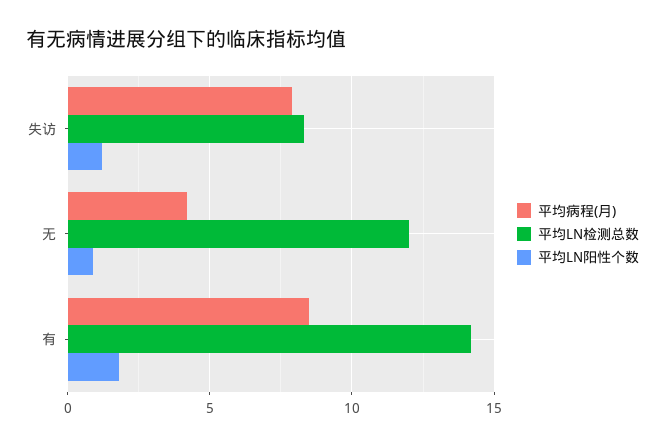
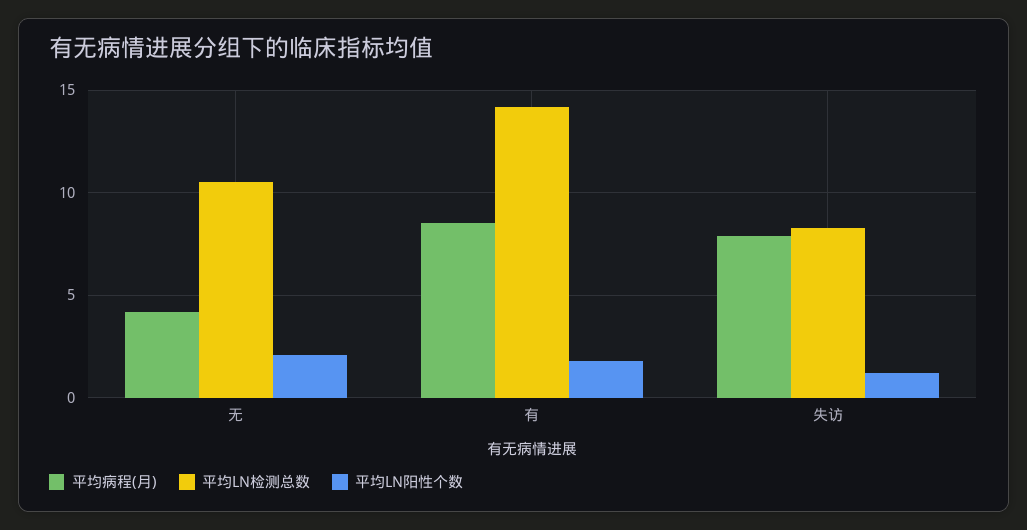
平均LN检测总数, 无: 12 -> 10.5
平均LN阳性个数, 无: 1 -> 2

